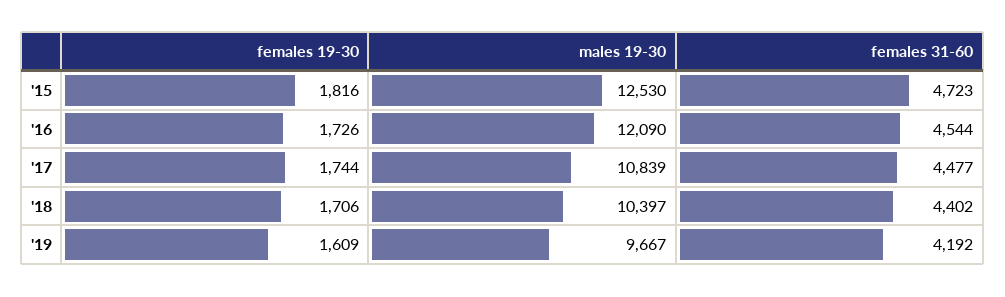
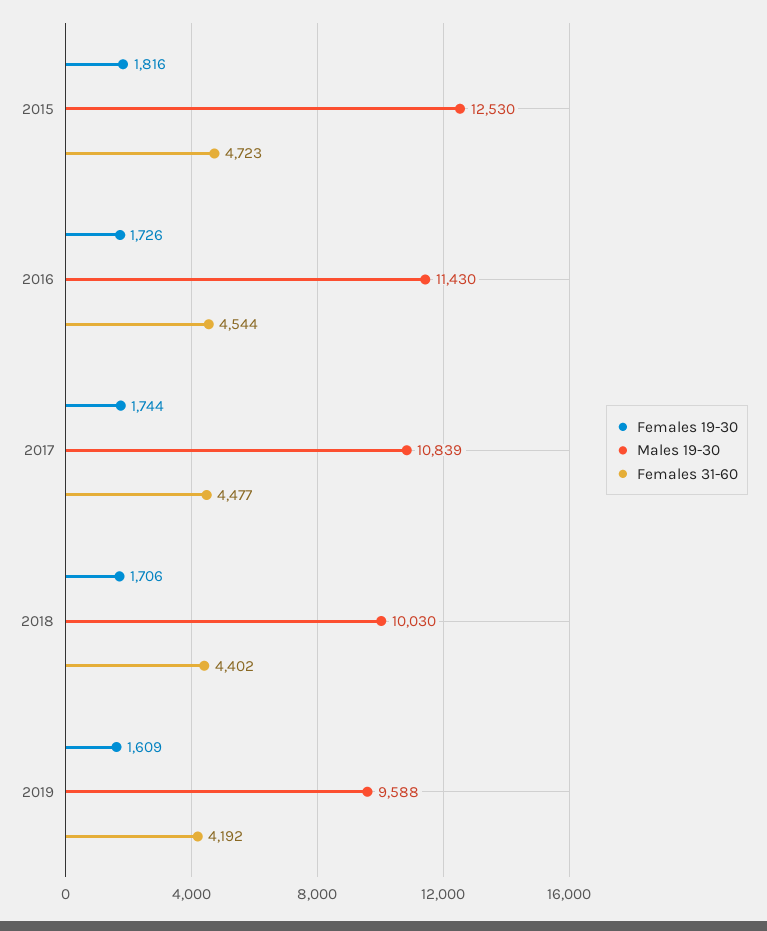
males 19-30, '16: 12090 -> 11430
males 19-30, '18: 10397 -> 10030
males 19-30, '19: 9667 -> 9588

